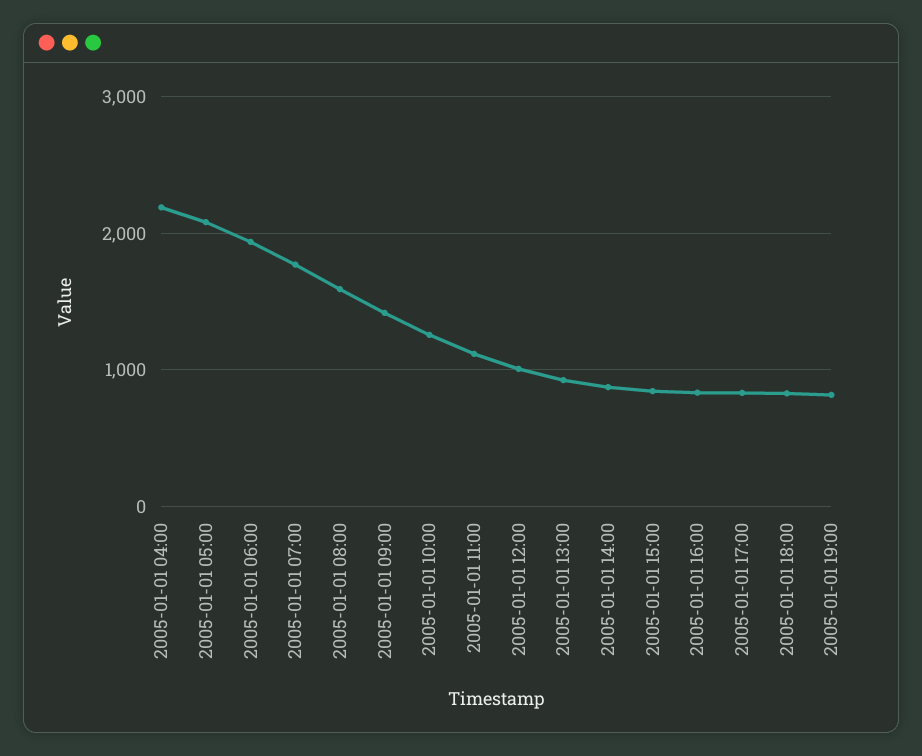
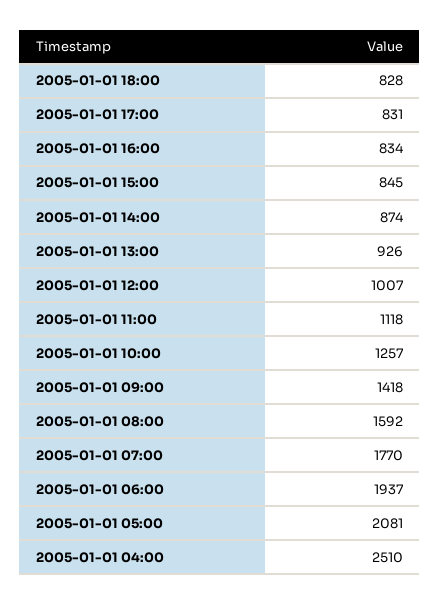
2005-01-01 04:00: 2200 -> 2510
2005-01-01 19:00: 800 -> none

